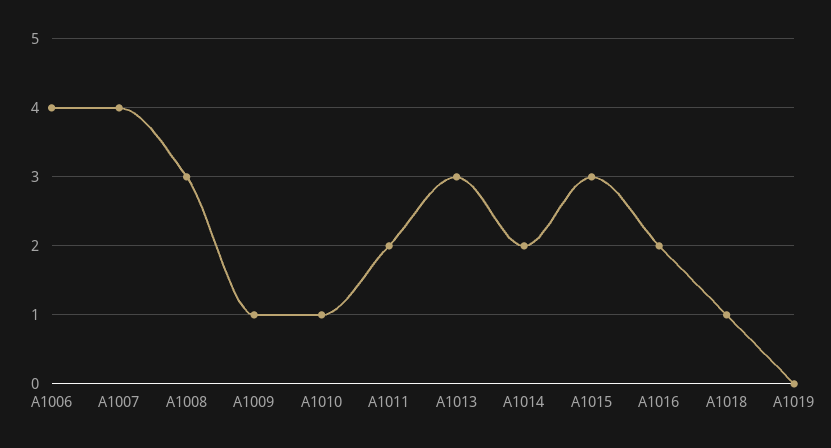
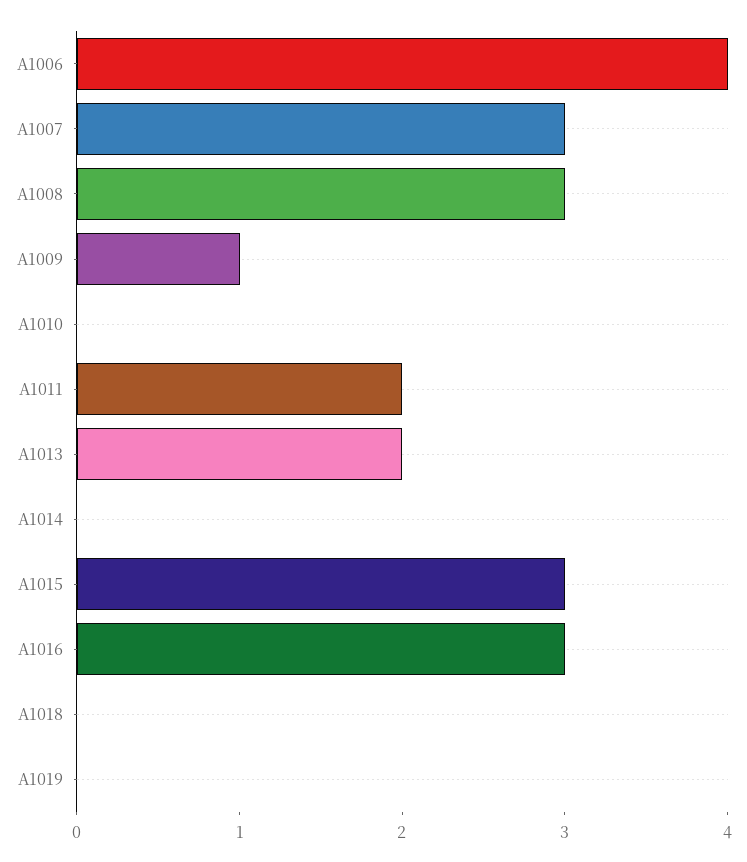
A1007: 4 -> 3
A1010: 1 -> 0
A1013: 3 -> 2
A1014: 2 -> 0
A1016: 2 -> 3
A1018: 1 -> 0

